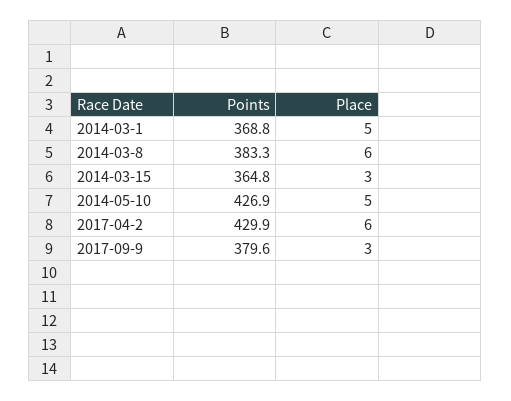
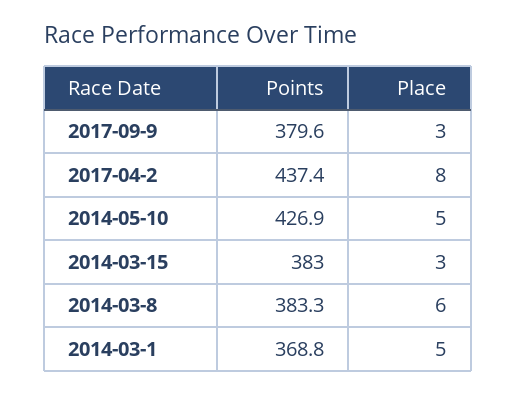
Points, 2014-03-15: 364.8 -> 383
Points, 2017-04-2: 429.9 -> 437.4
Place, 2017-04-2: 6 -> 8

